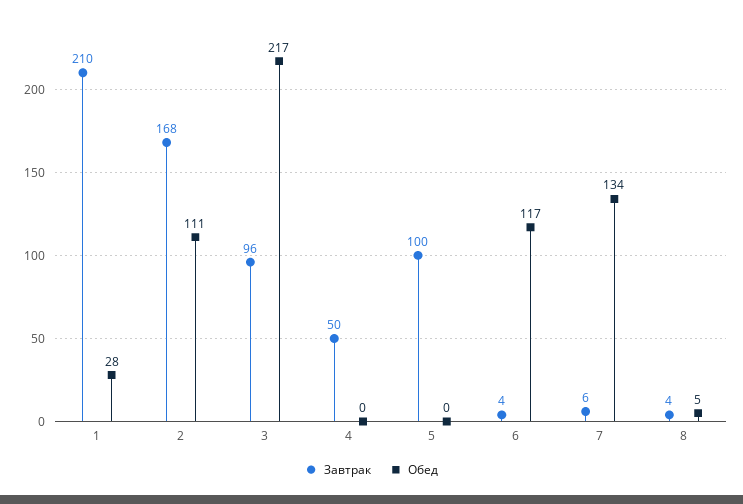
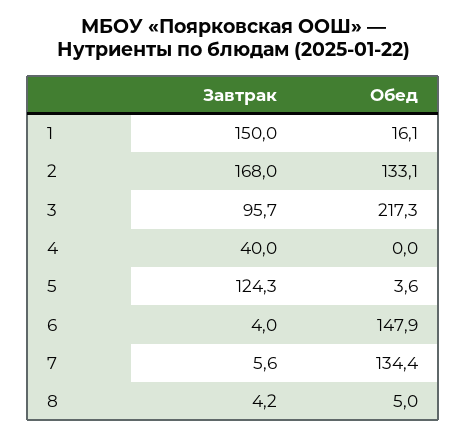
Завтрак, 1: 210 -> 150
Обед, 1: 28 -> 16.1
Обед, 2: 111 -> 133.1
Завтрак, 4: 50 -> 40
Завтрак, 5: 100 -> 124.3
Обед, 5: 0 -> 3.6
Обед, 6: 117 -> 147.9

